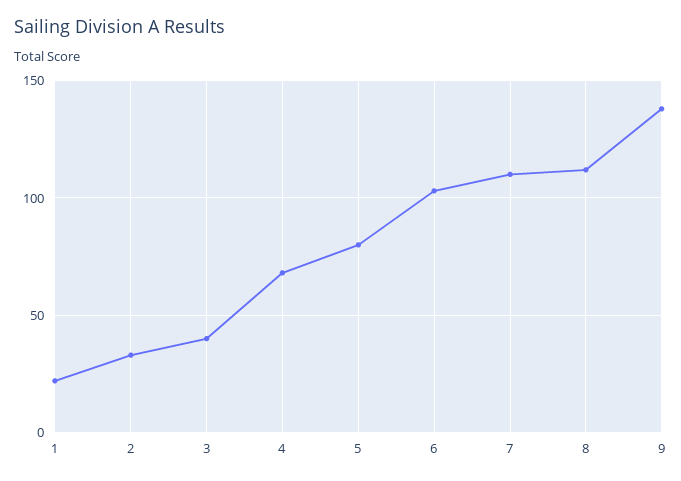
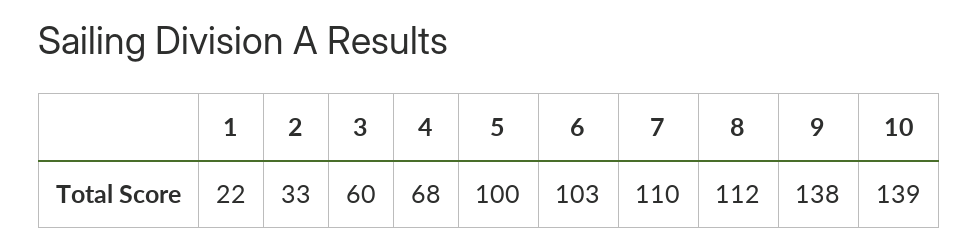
3: 40 -> 60
5: 80 -> 100
10: none -> 139

